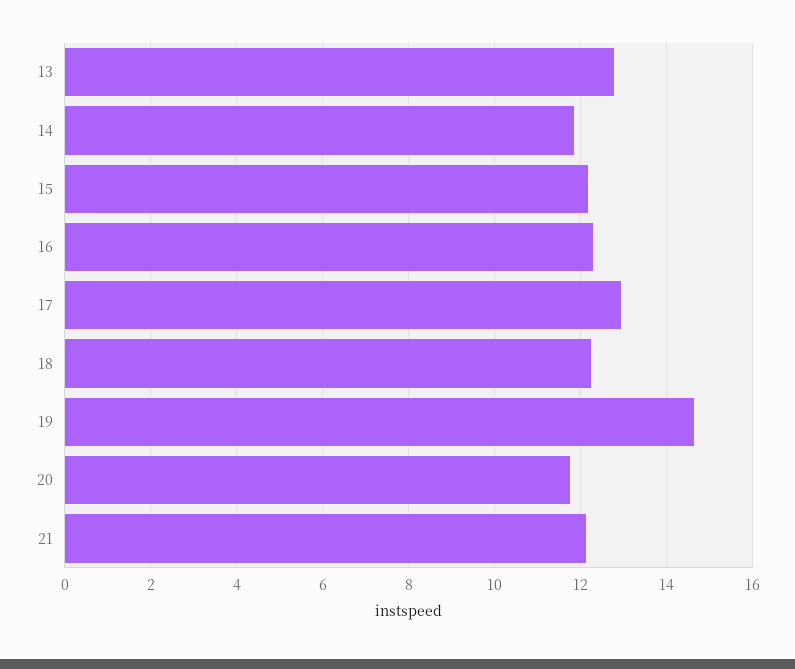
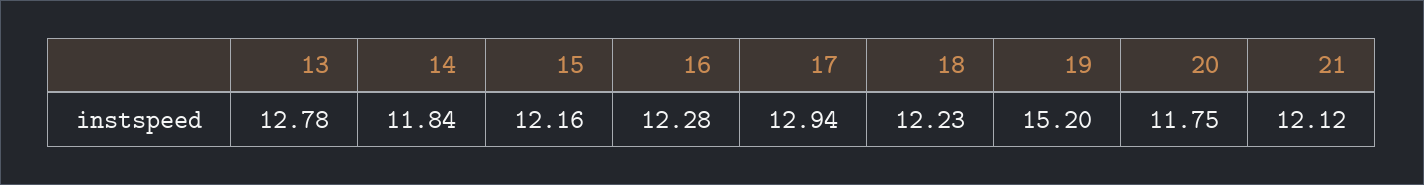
19: 14.6 -> 15.2

